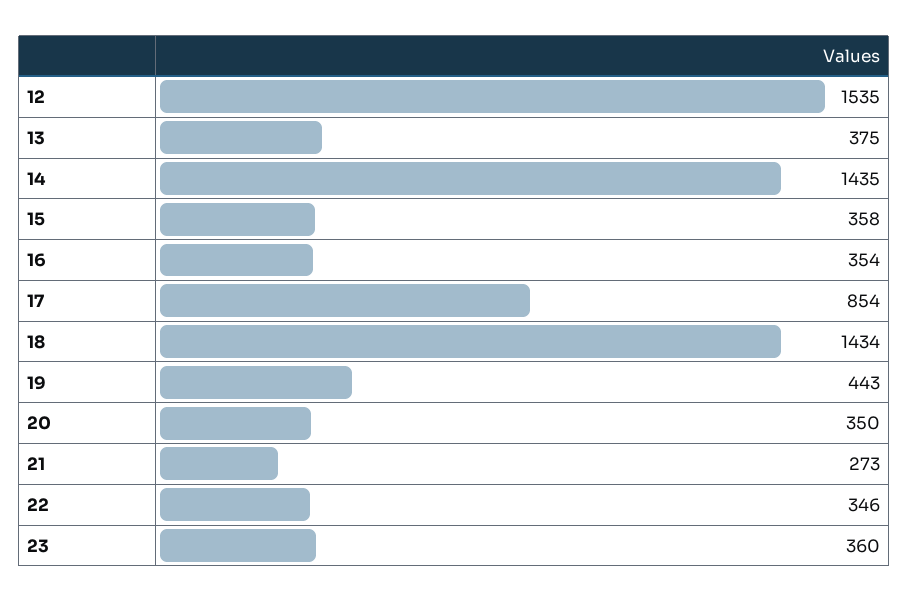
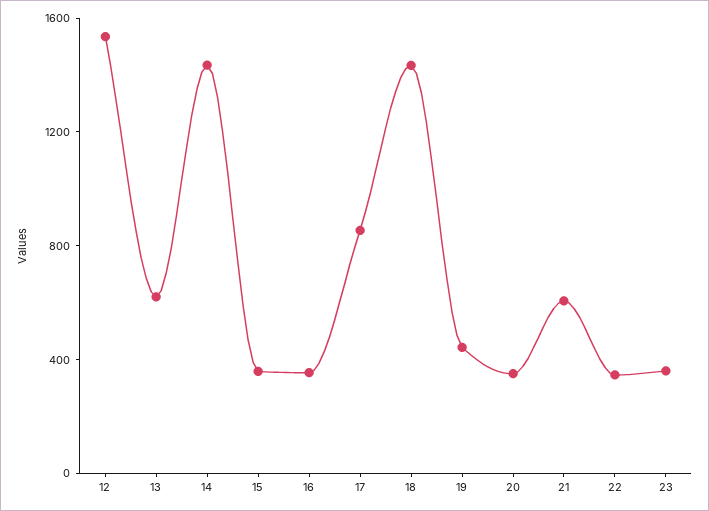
13: 375 -> 600
21: 273 -> 600

